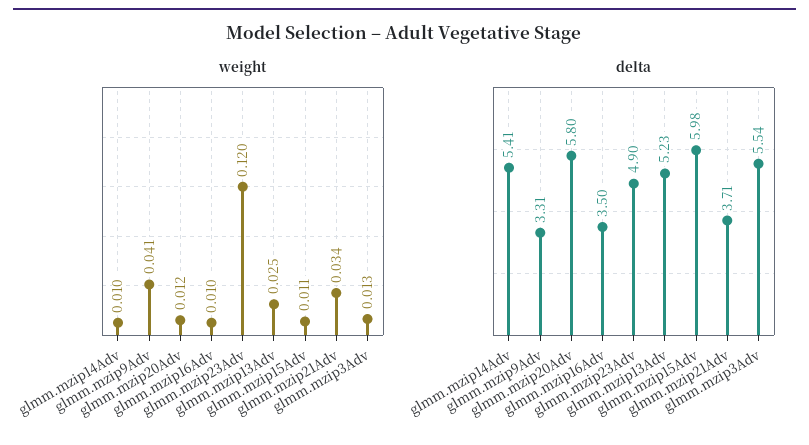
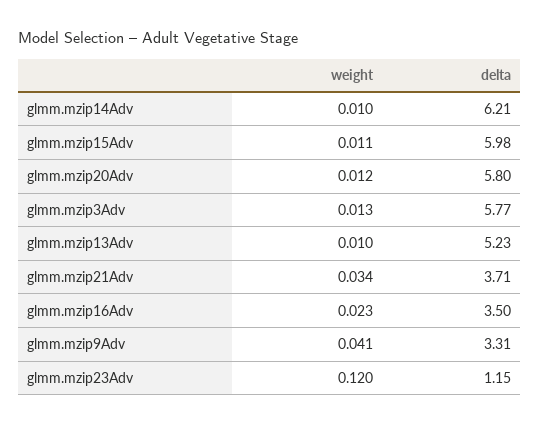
weight, glmm.mzip16Adv: 0.01 -> 0.023
weight, glmm.mzip13Adv: 0.025 -> 0.01
delta, glmm.mzip14Adv: 5.41 -> 6.21
delta, glmm.mzip23Adv: 4.9 -> 1.15
delta, glmm.mzip3Adv: 5.54 -> 5.77

